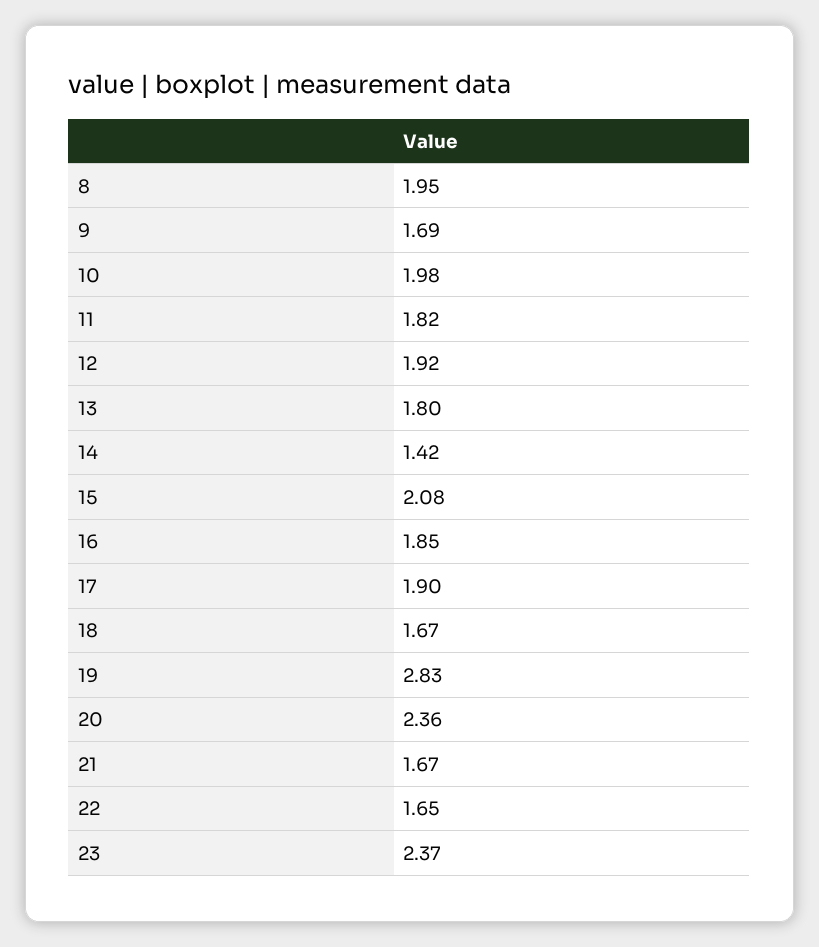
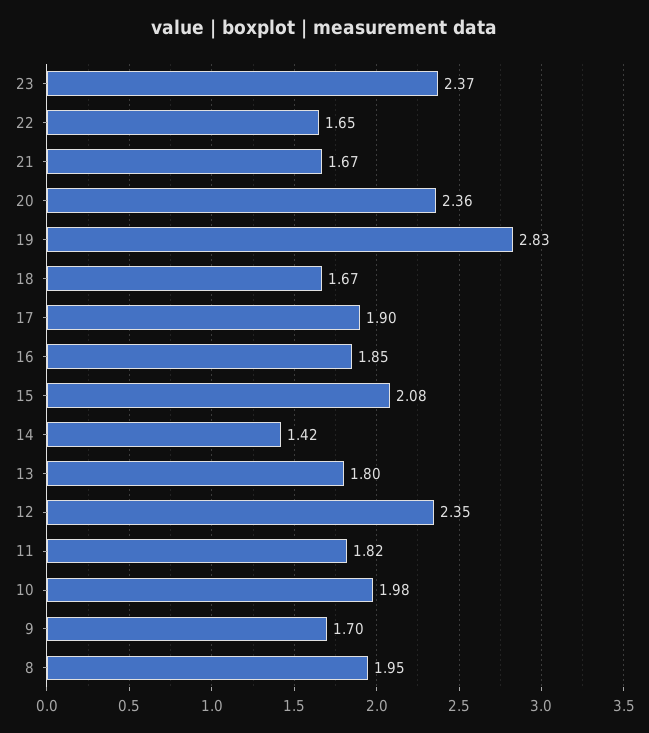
9: 1.69 -> 1.7
12: 1.92 -> 2.35

